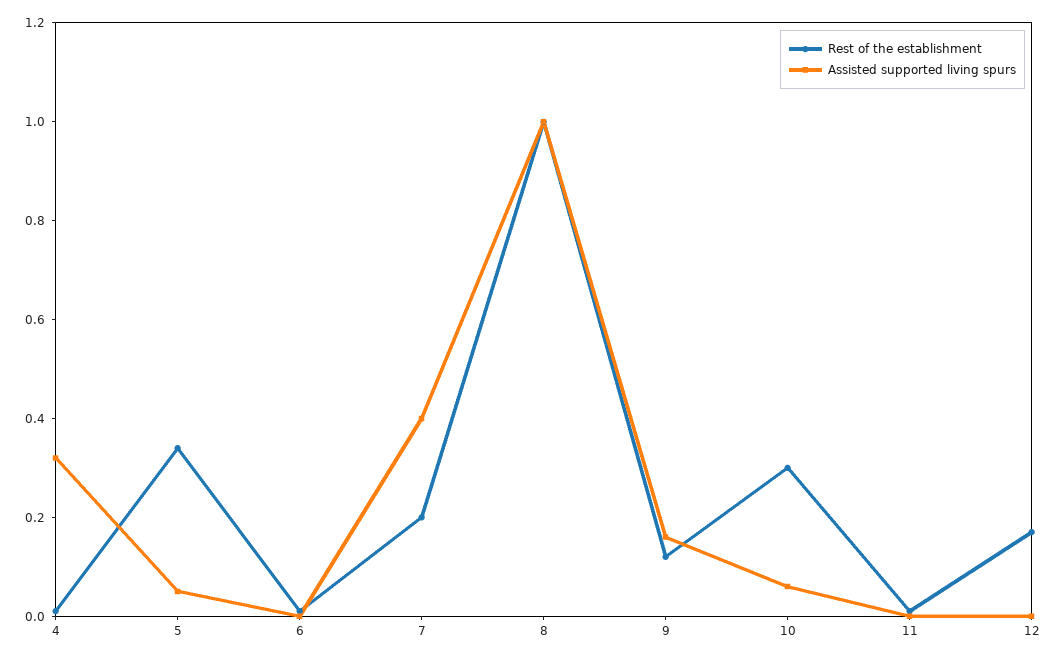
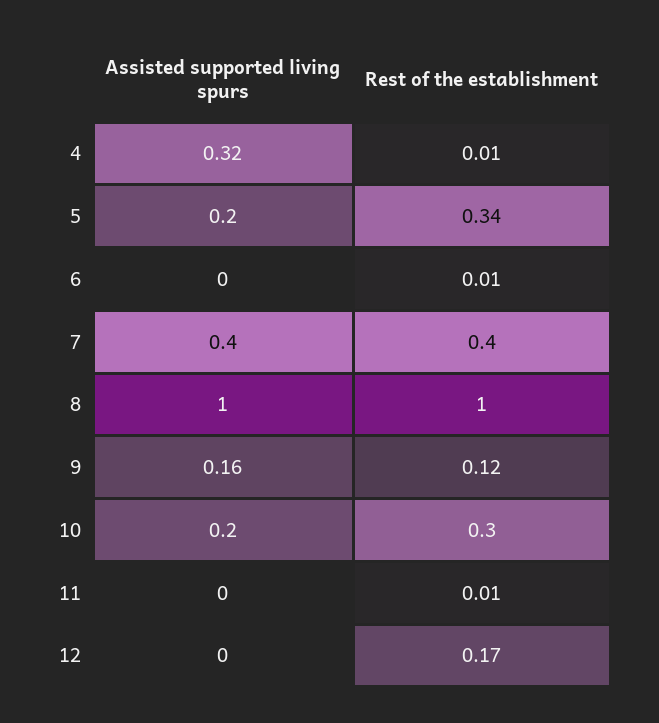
Assisted supported living spurs, 5: 0.05 -> 0.2
Rest of the establishment, 7: 0.2 -> 0.4
Assisted supported living spurs, 10: 0.05 -> 0.2

